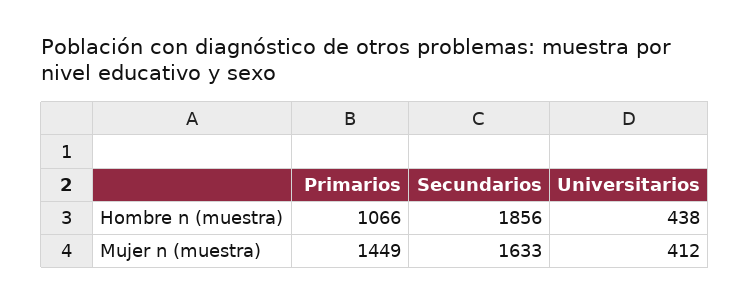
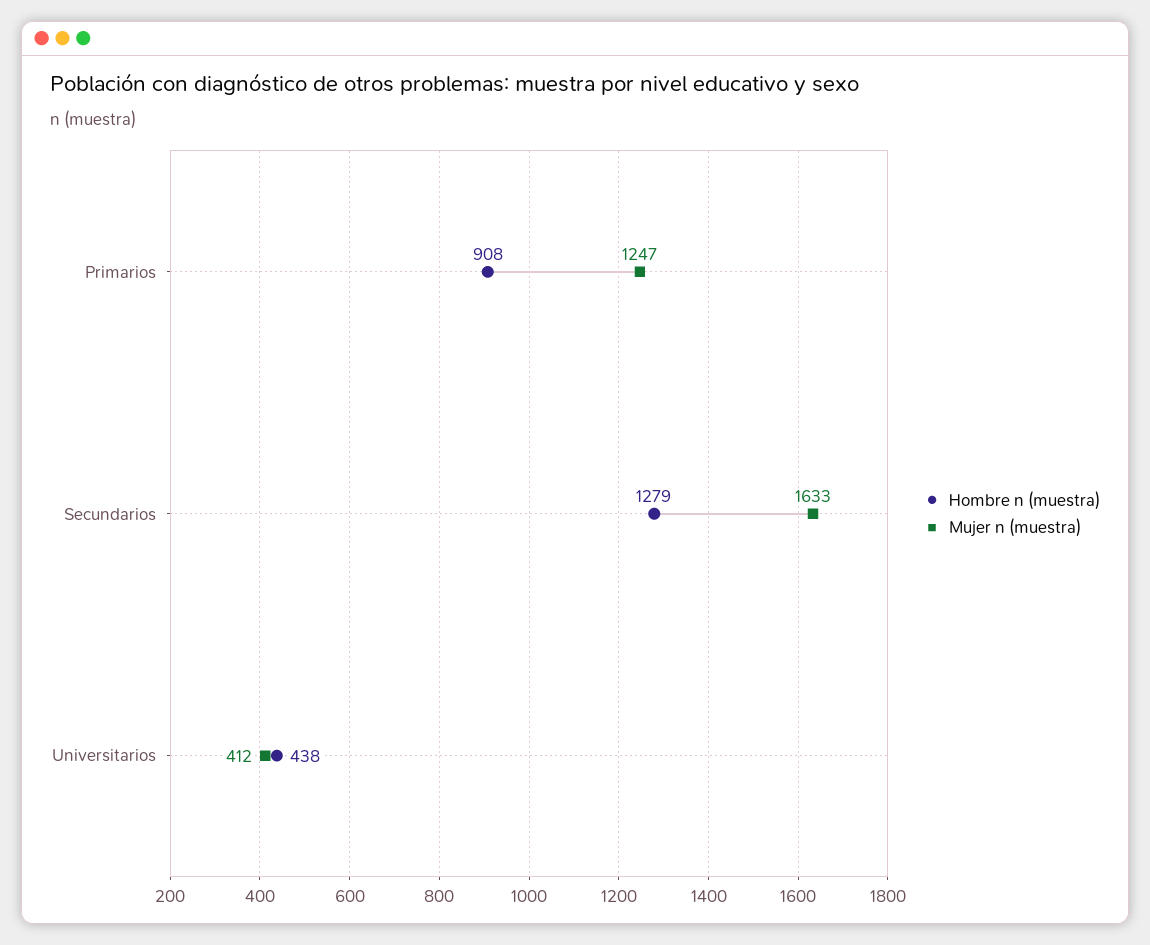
Hombre n (muestra), Primarios: 1066 -> 908
Hombre n (muestra), Secundarios: 1856 -> 1279
Mujer n (muestra), Primarios: 1449 -> 1247

